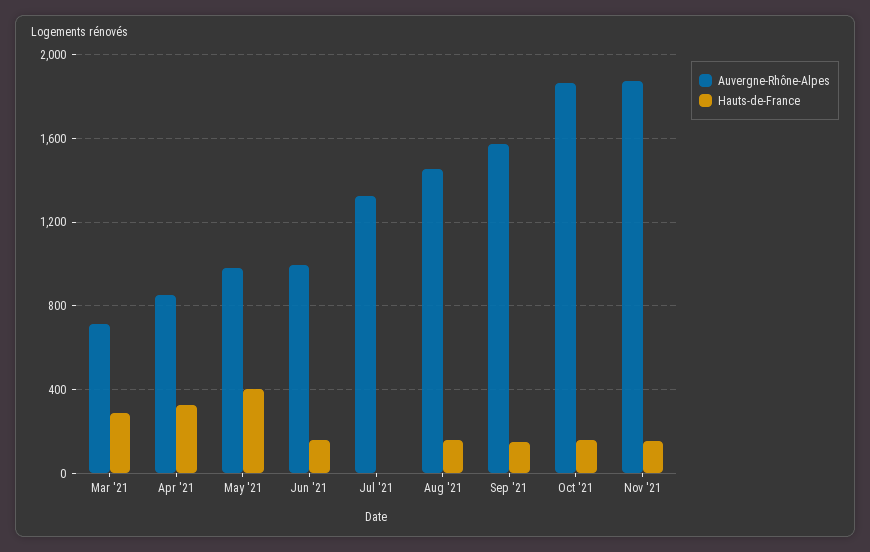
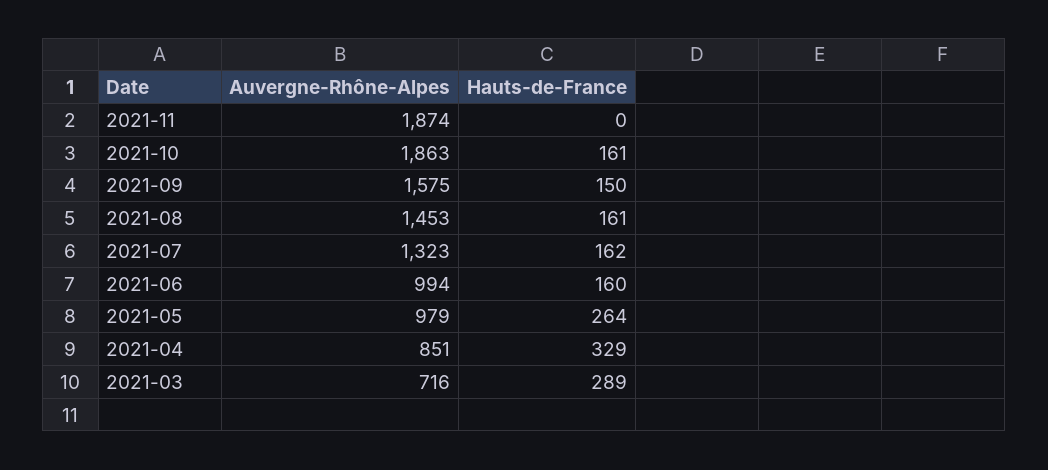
Hauts-de-France, May '21: 400 -> 264
Hauts-de-France, Jul '21: 0 -> 162
Hauts-de-France, Nov '21: 150 -> 0

